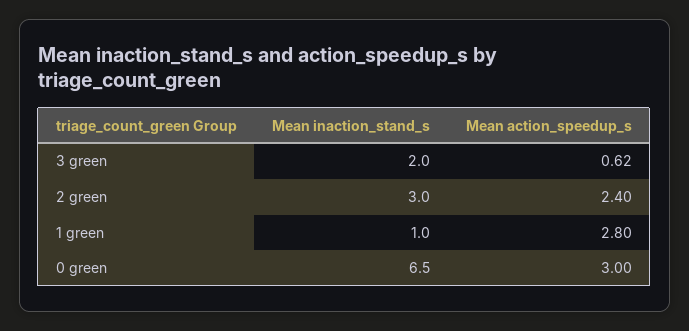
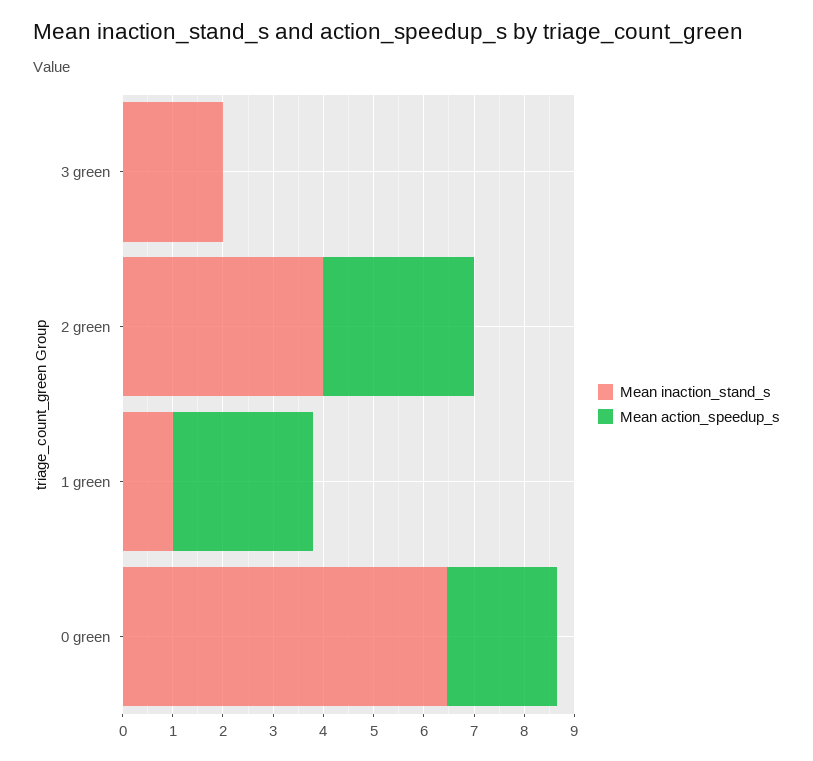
Mean action_speedup_s, 3 green: 0.62 -> 0
Mean inaction_stand_s, 2 green: 3 -> 4
Mean action_speedup_s, 2 green: 2.4 -> 3
Mean action_speedup_s, 0 green: 3 -> 2.2

